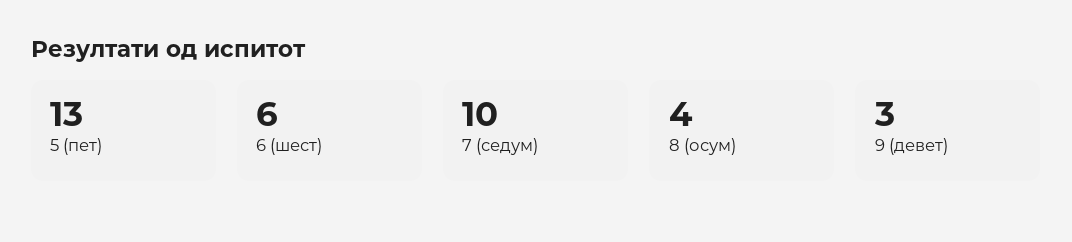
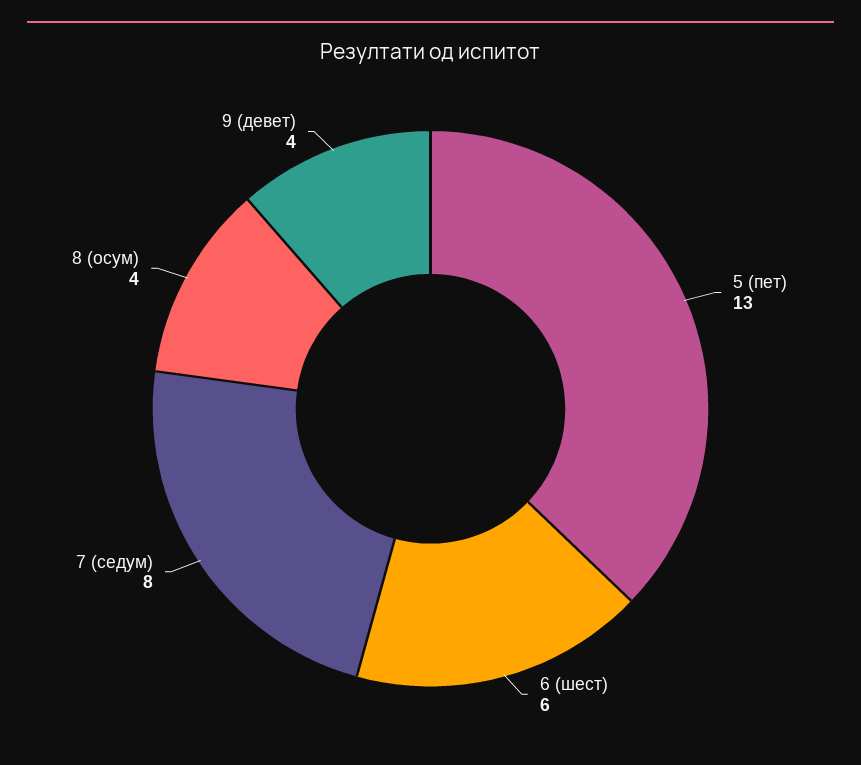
7 (седум): 10 -> 8
9 (девет): 3 -> 4

